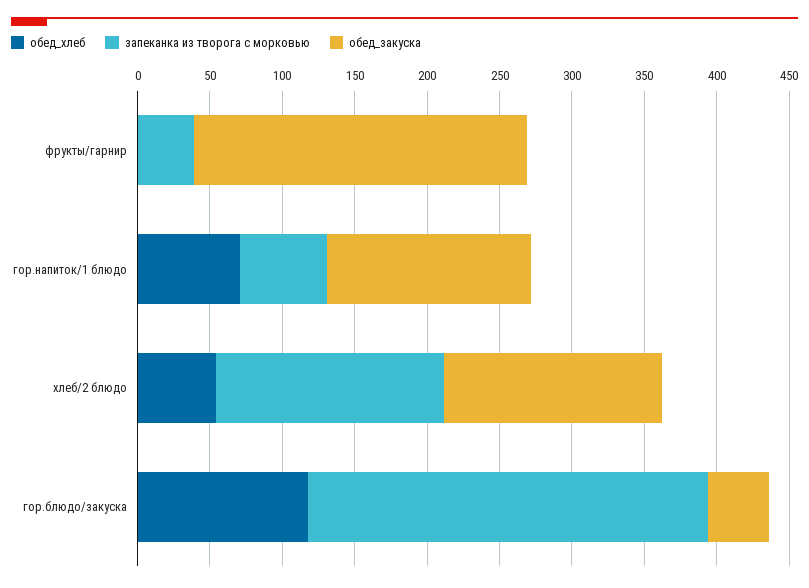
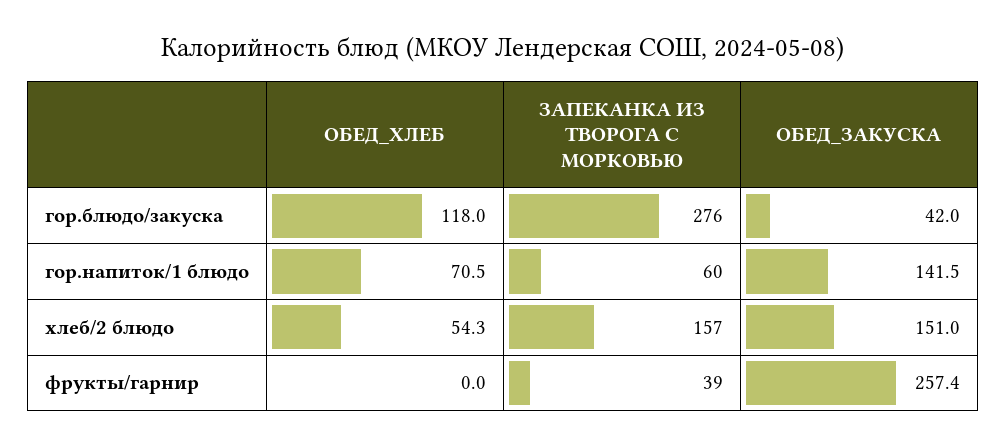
обед_закуска, фрукты/гарнир: 230 -> 257.4

